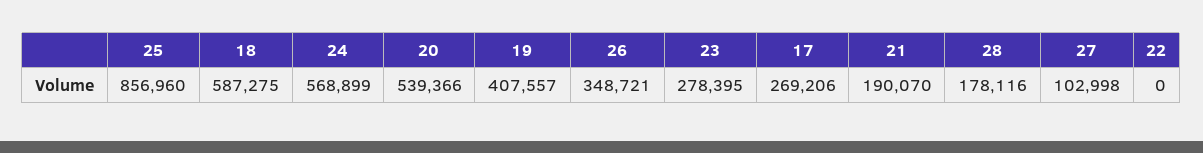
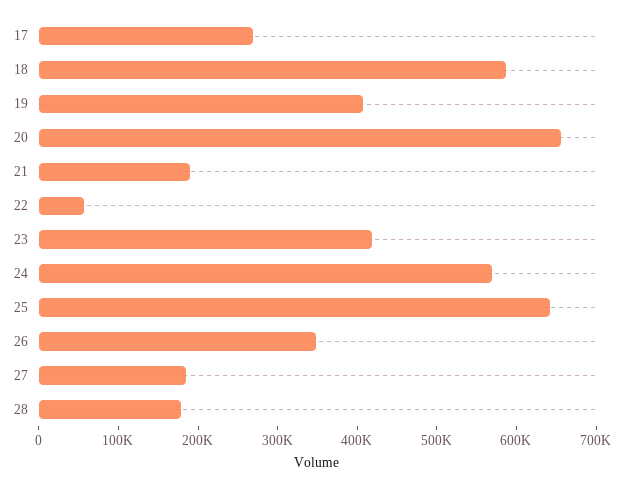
25: 856960 -> 640000
20: 539366 -> 660000
23: 278395 -> 420000
27: 102998 -> 180000
22: 0 -> 60000

